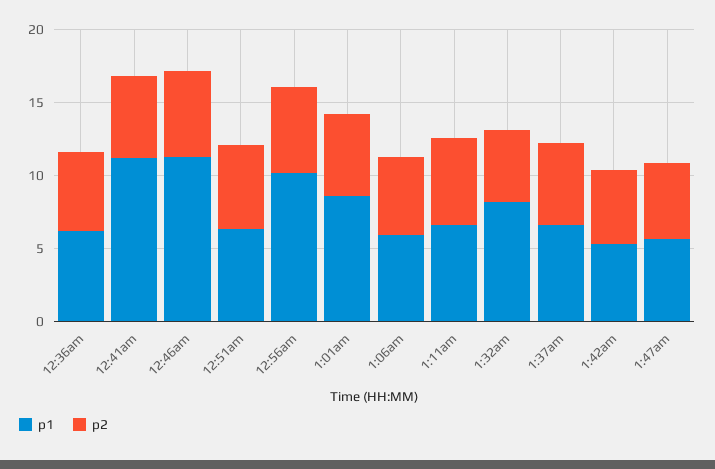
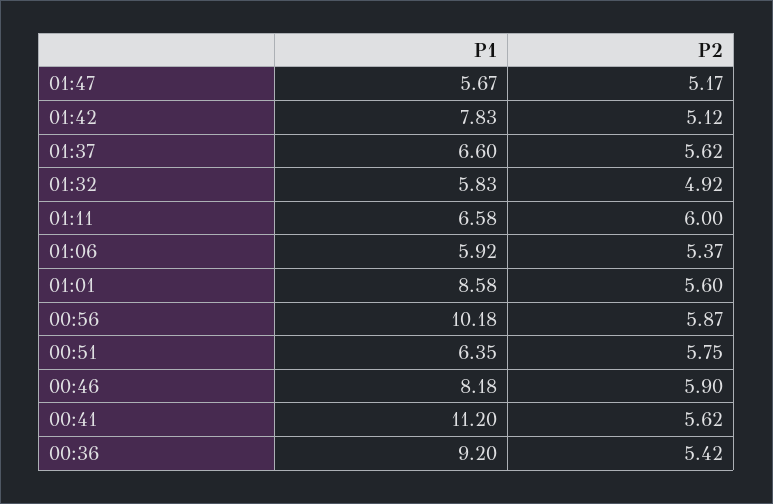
p1, 12:36am: 6 -> 9.2
p1, 12:46am: 11 -> 8.18
p1, 1:32am: 8 -> 5.83
p1, 1:42am: 5 -> 7.83

